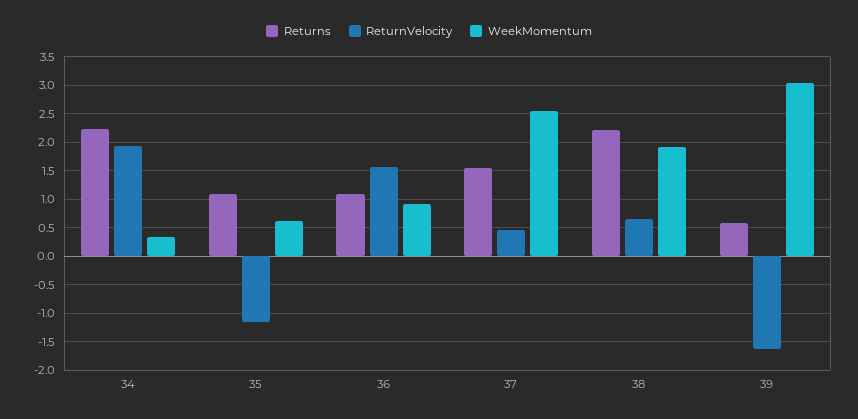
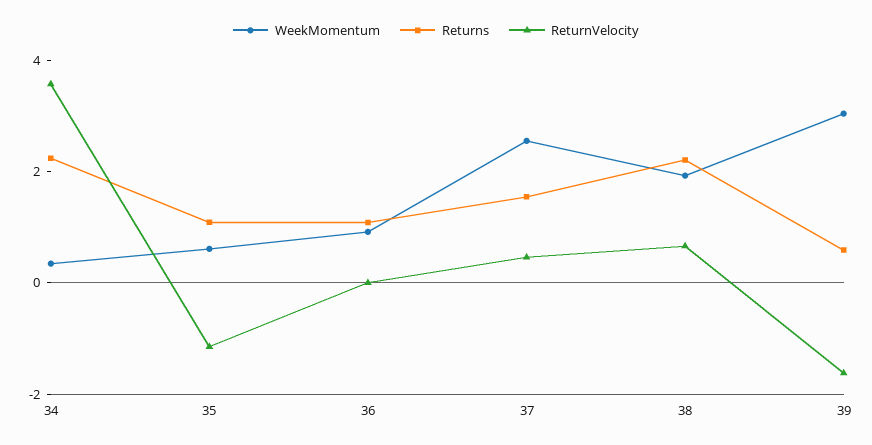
ReturnVelocity, 34: 2 -> 3.5
ReturnVelocity, 36: 1.5 -> 0

